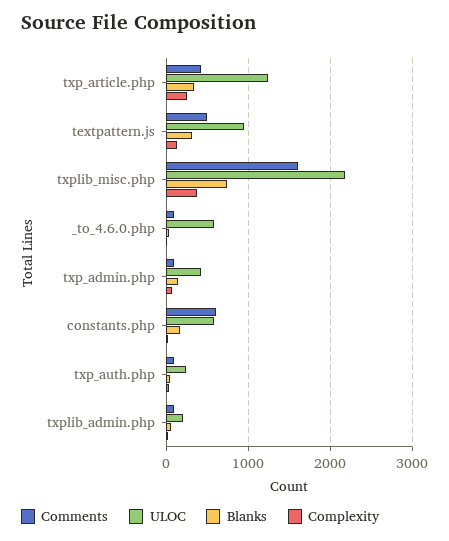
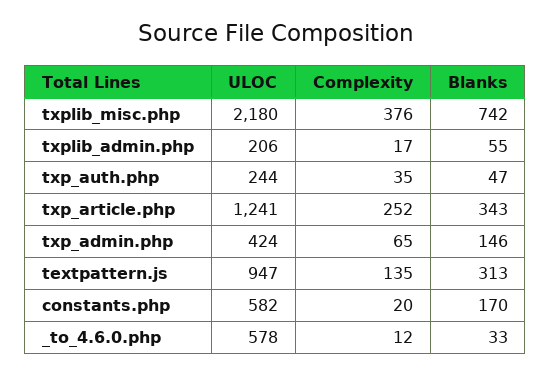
Comments, txp_article.php: 400 -> none
Comments, textpattern.js: 500 -> none
Comments, txplib_misc.php: 1600 -> none
Comments, _to_4.6.0.php: 100 -> none
Comments, txp_admin.php: 100 -> none
Comments, constants.php: 600 -> none
Comments, txp_auth.php: 100 -> none
Comments, txplib_admin.php: 100 -> none

